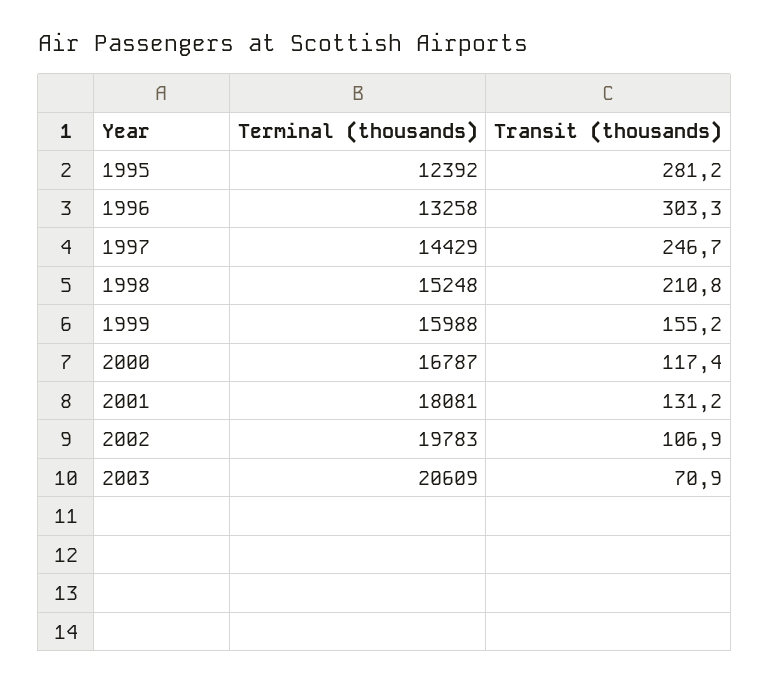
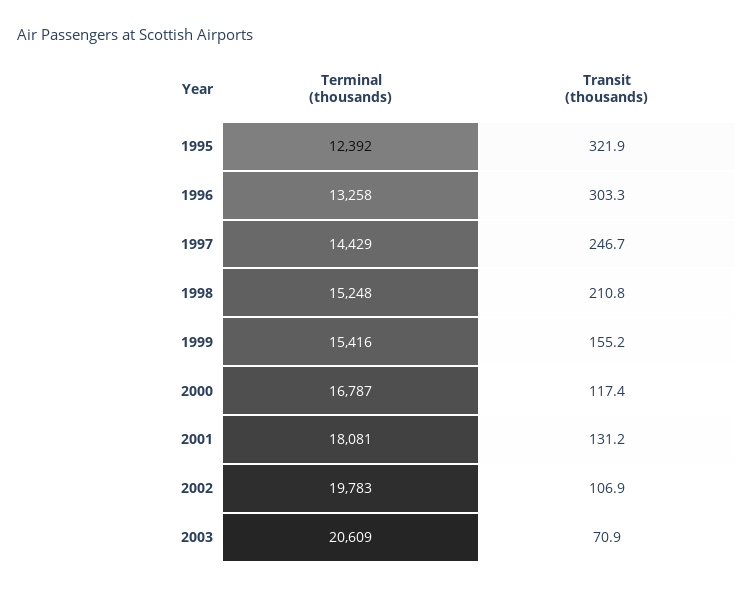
Transit (thousands), 1995: 281.2 -> 321.9
Terminal (thousands), 1999: 15988 -> 15416

